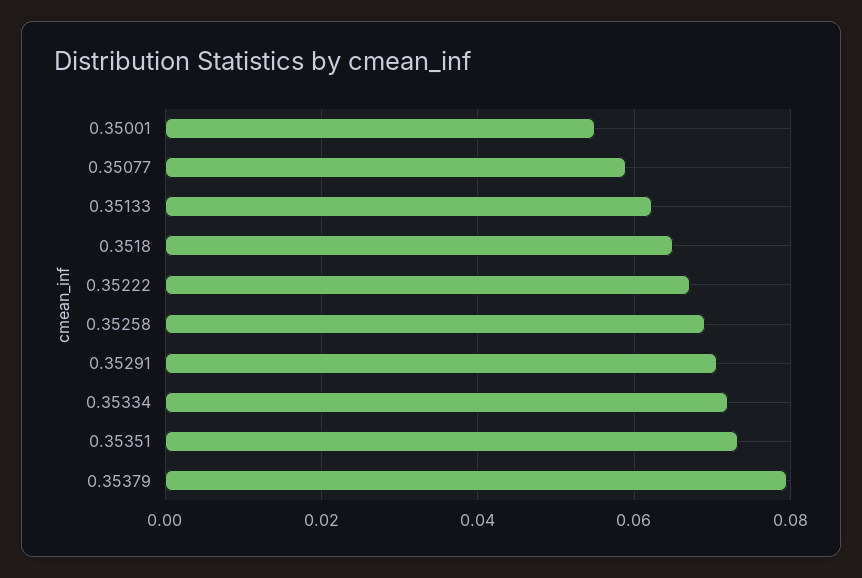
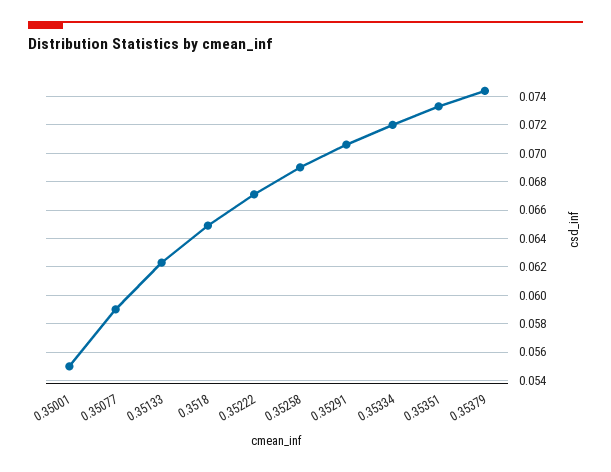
0.35379: 0.08 -> 0.0745

